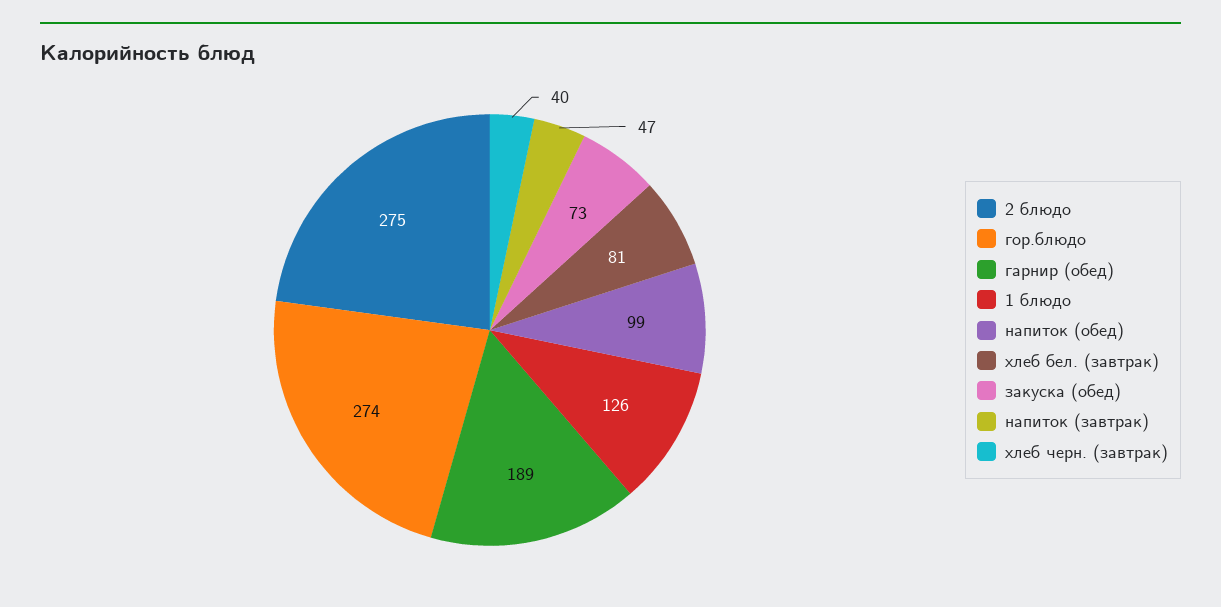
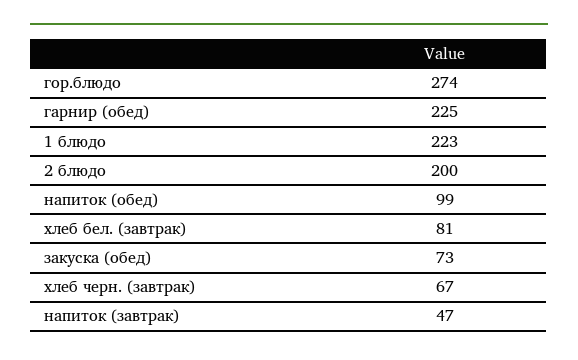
2 блюдо: 275 -> 200
гарнир (обед): 189 -> 225
1 блюдо: 126 -> 223
хлеб черн. (завтрак): 40 -> 67

